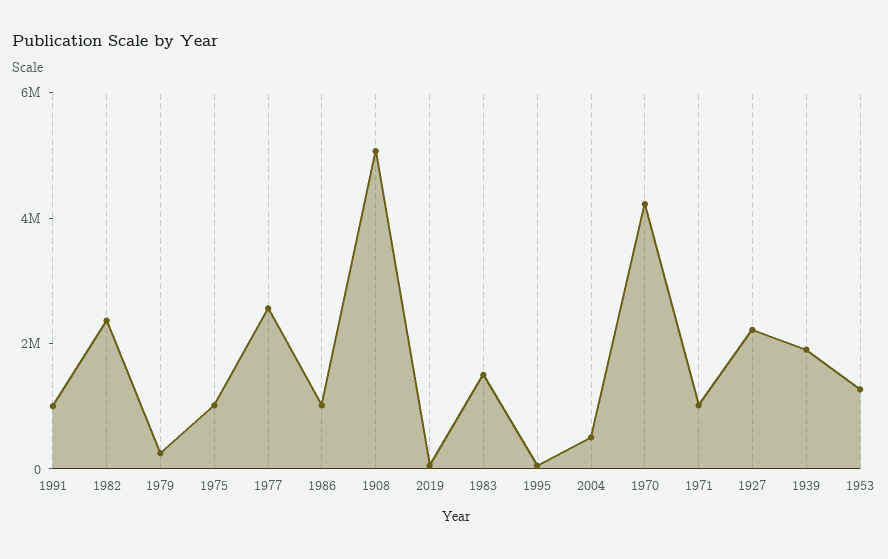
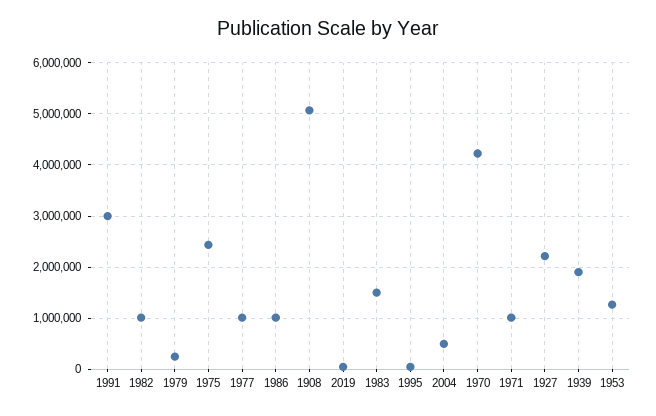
1991: 1000000 -> 3000000
1982: 2500000 -> 1000000
1975: 1000000 -> 2400000
1977: 2500000 -> 1000000

